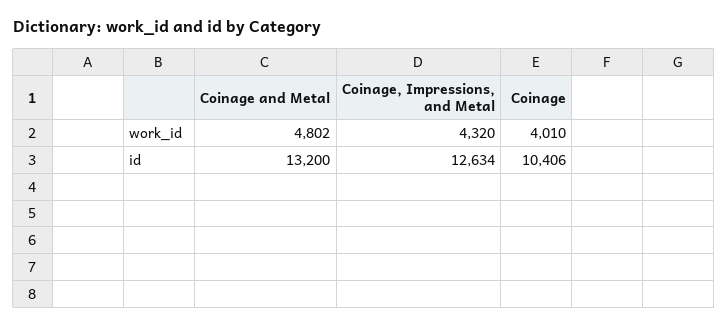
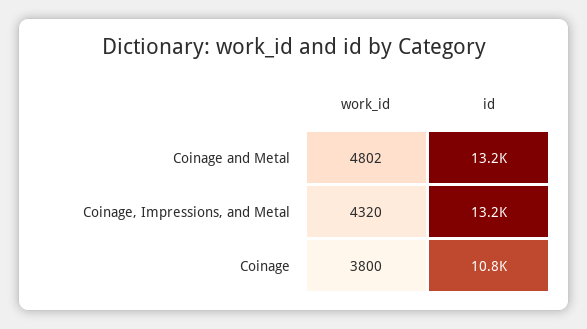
Coinage, work_id: 4010 -> 3800
Coinage, Impressions, and Metal, id: 12634 -> 13200
Coinage, id: 10406 -> 10800

